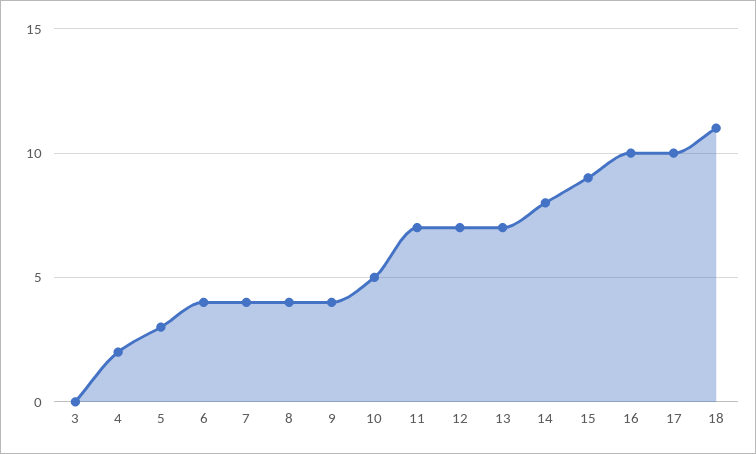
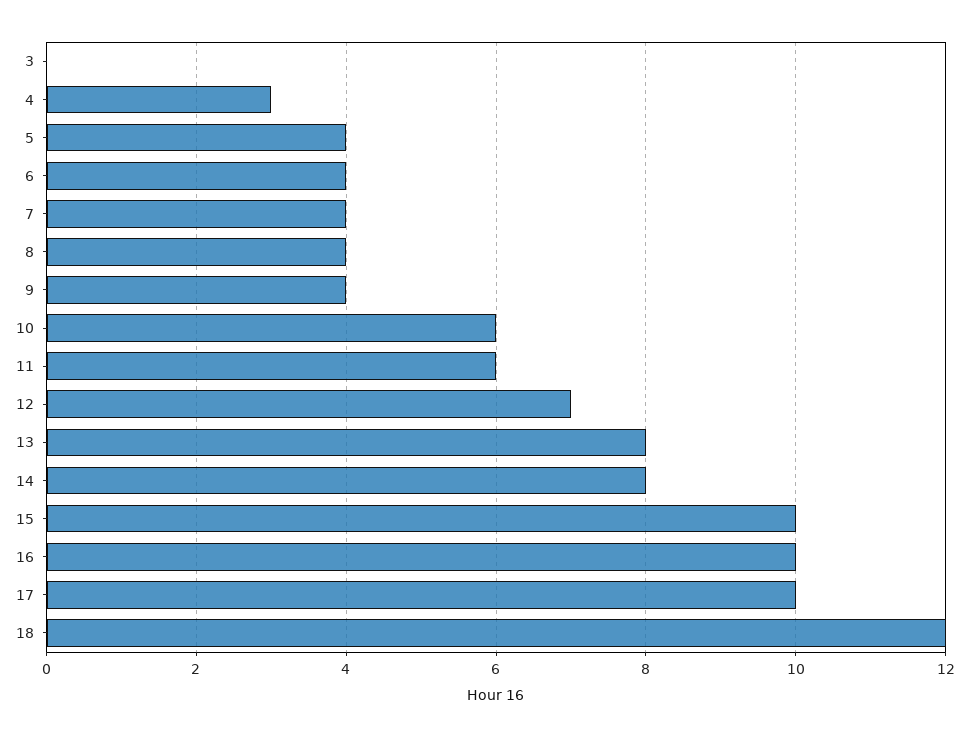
4: 2 -> 3
5: 3 -> 4
10: 5 -> 6
11: 7 -> 6
13: 7 -> 8
15: 9 -> 10
18: 11 -> 12

